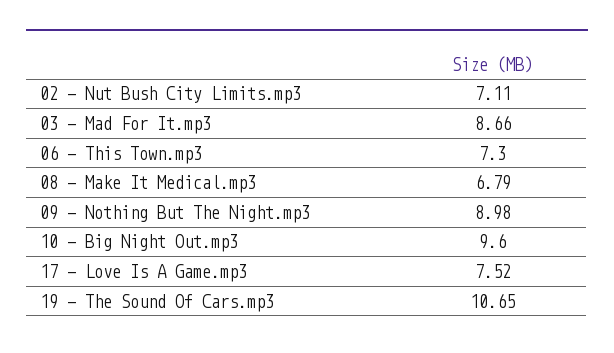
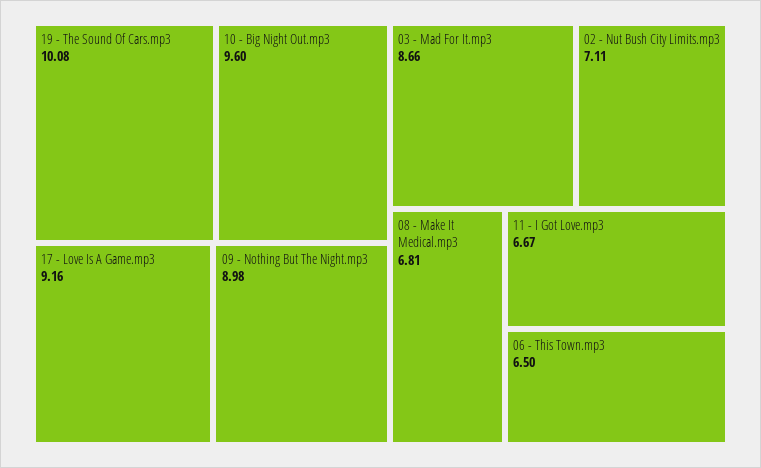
06 - This Town.mp3: 7.3 -> 6.5
08 - Make It Medical.mp3: 6.79 -> 6.81
17 - Love Is A Game.mp3: 7.52 -> 9.16
19 - The Sound Of Cars.mp3: 10.65 -> 10.08
11 - I Got Love.mp3: none -> 6.67

